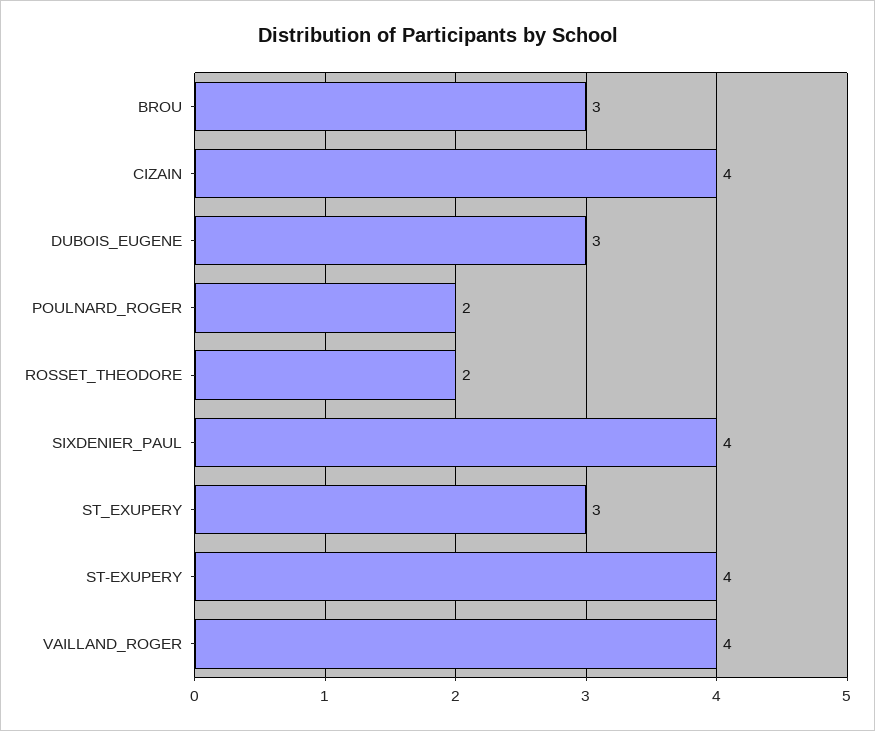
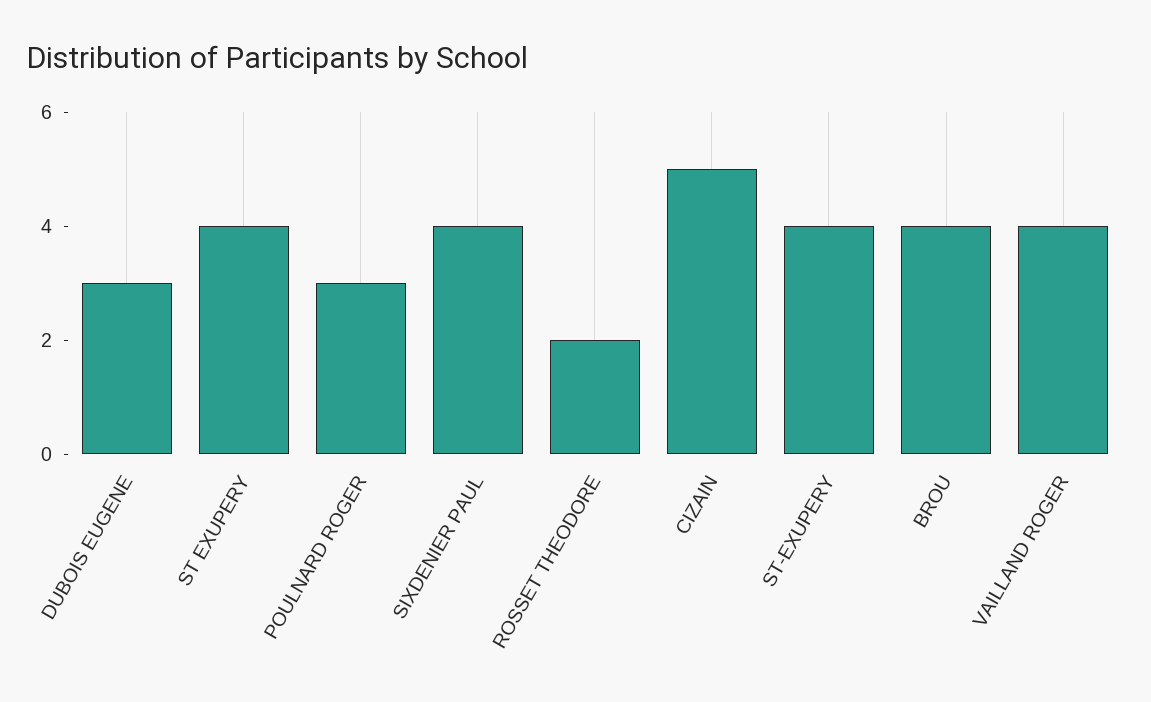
BROU: 3 -> 4
CIZAIN: 4 -> 5
POULNARD_ROGER: 2 -> 3
ST_EXUPERY: 3 -> 4

